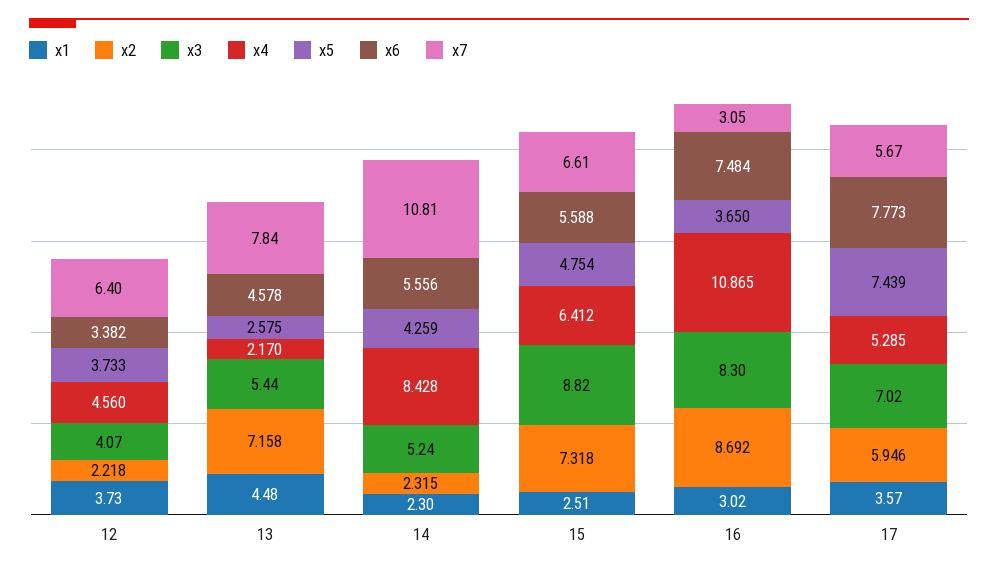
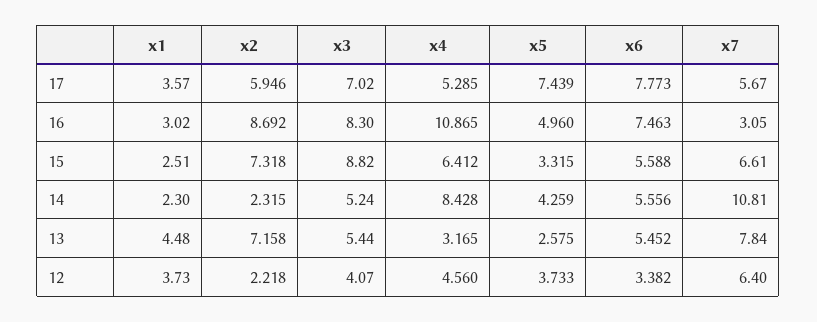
x4, 13: 2.17 -> 3.165
x6, 13: 4.578 -> 5.452
x5, 15: 4.754 -> 3.315
x5, 16: 3.65 -> 4.96
x6, 16: 7.484 -> 7.463

